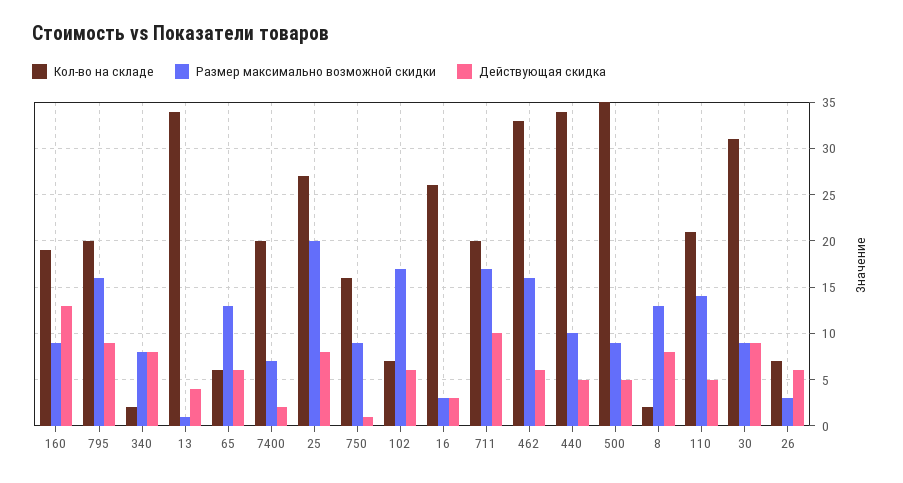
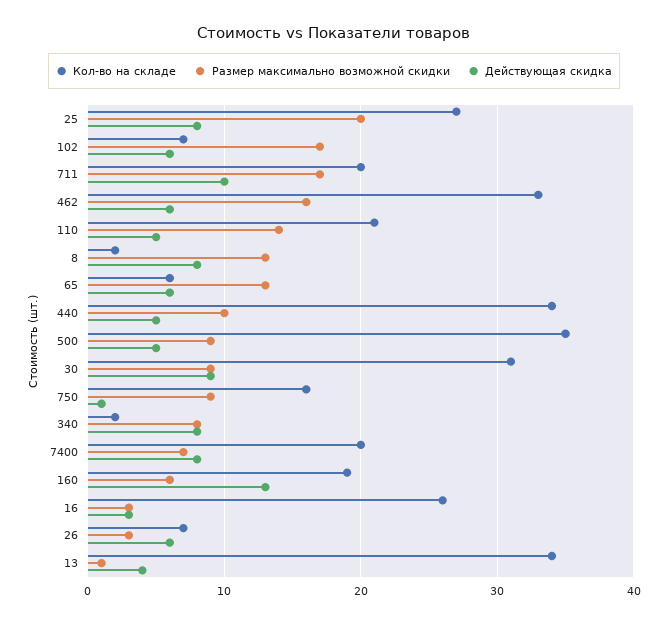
Размер максимально возможной скидки, 160: 9 -> 6
Кол-во на складе, 795: 20 -> none
Размер максимально возможной скидки, 795: 16 -> none
Действующая скидка, 795: 9 -> none
Действующая скидка, 7400: 2 -> 8

